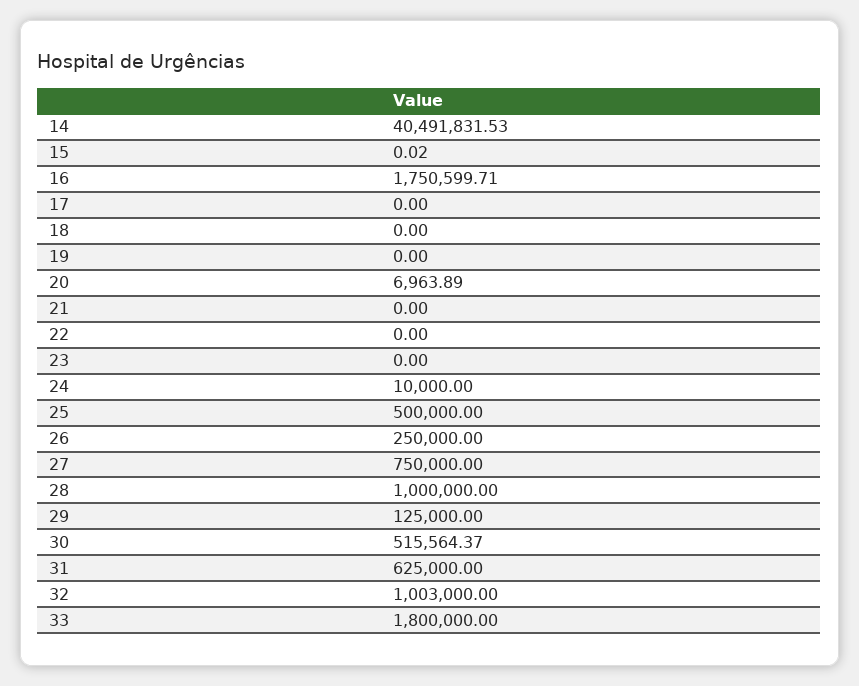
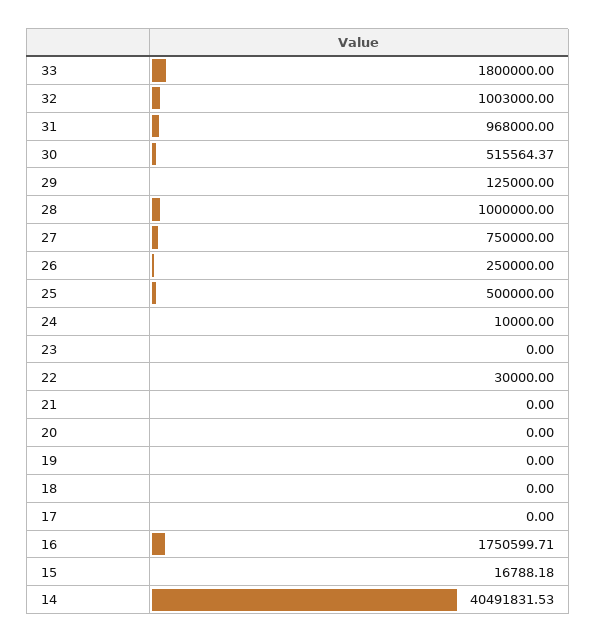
15: 0.02 -> 16788.18
20: 6963.89 -> 0
22: 0 -> 30000
31: 625000 -> 968000

